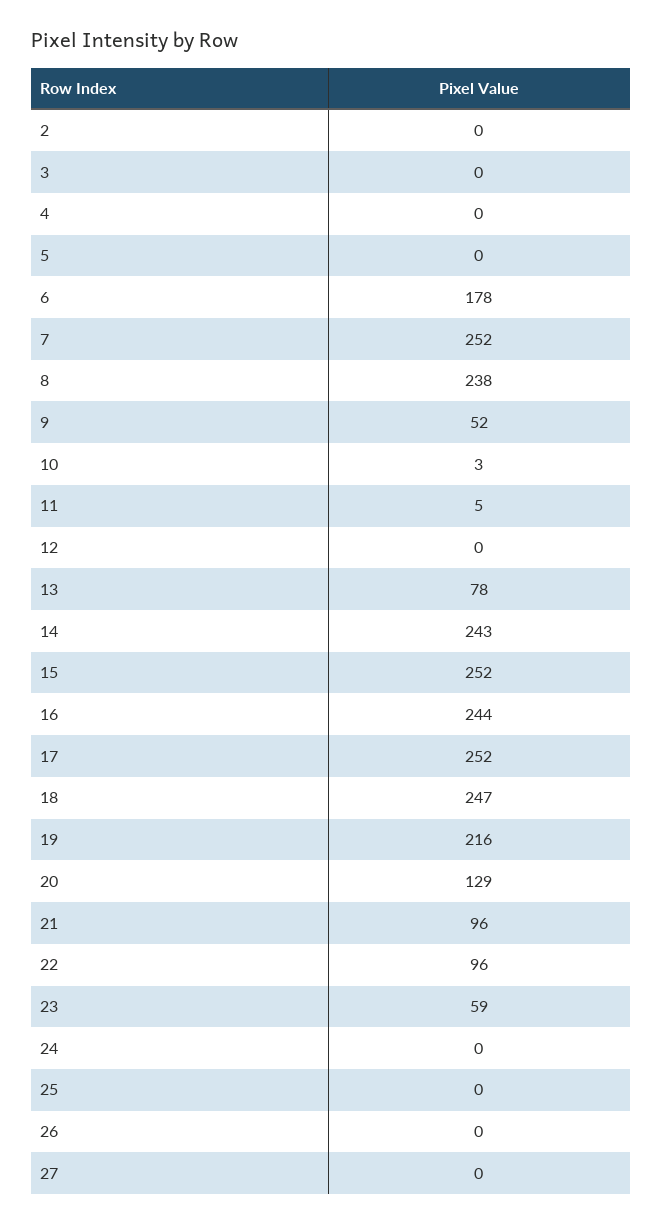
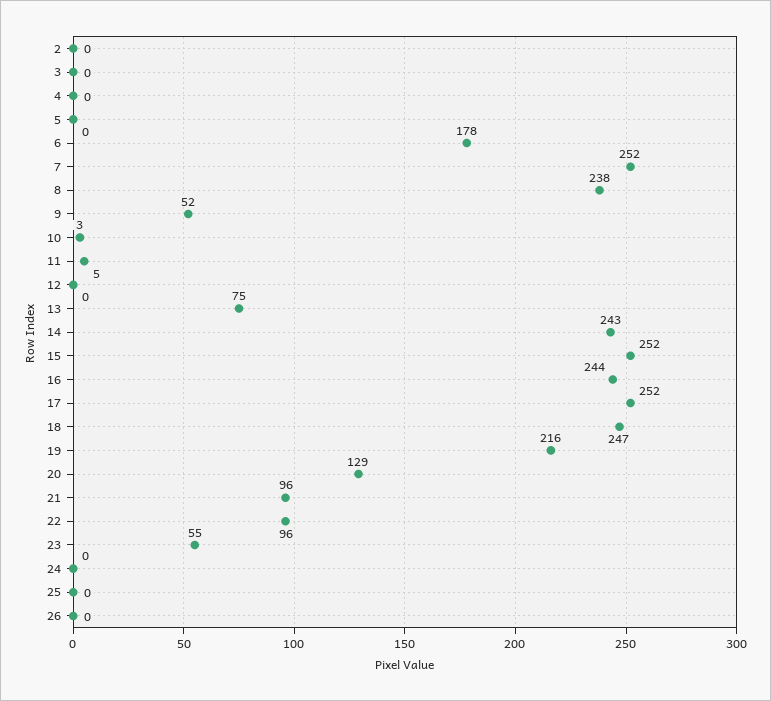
13: 78 -> 75
23: 59 -> 55
27: 0 -> none

